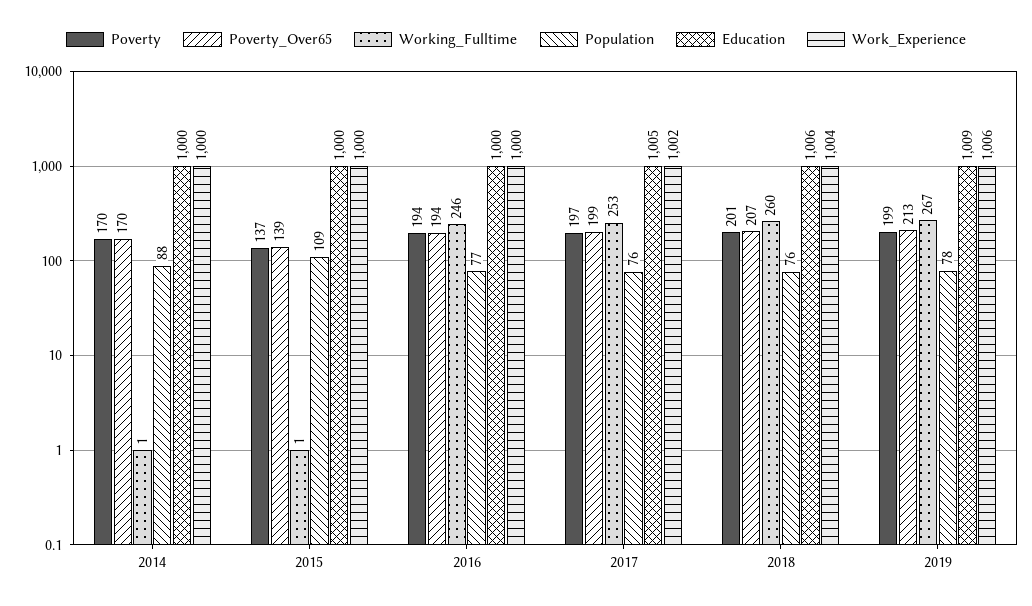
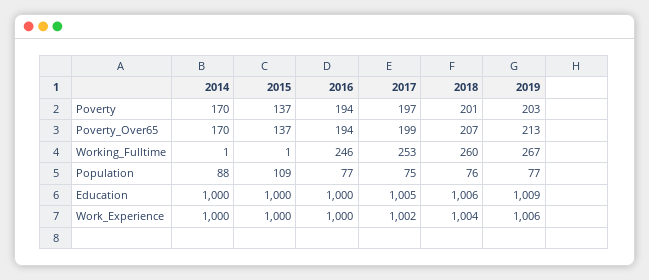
Poverty_Over65, 2015: 139 -> 137
Population, 2017: 76 -> 75
Poverty, 2019: 199 -> 203
Population, 2019: 78 -> 77

